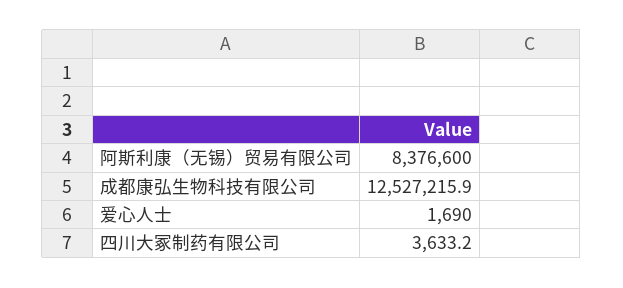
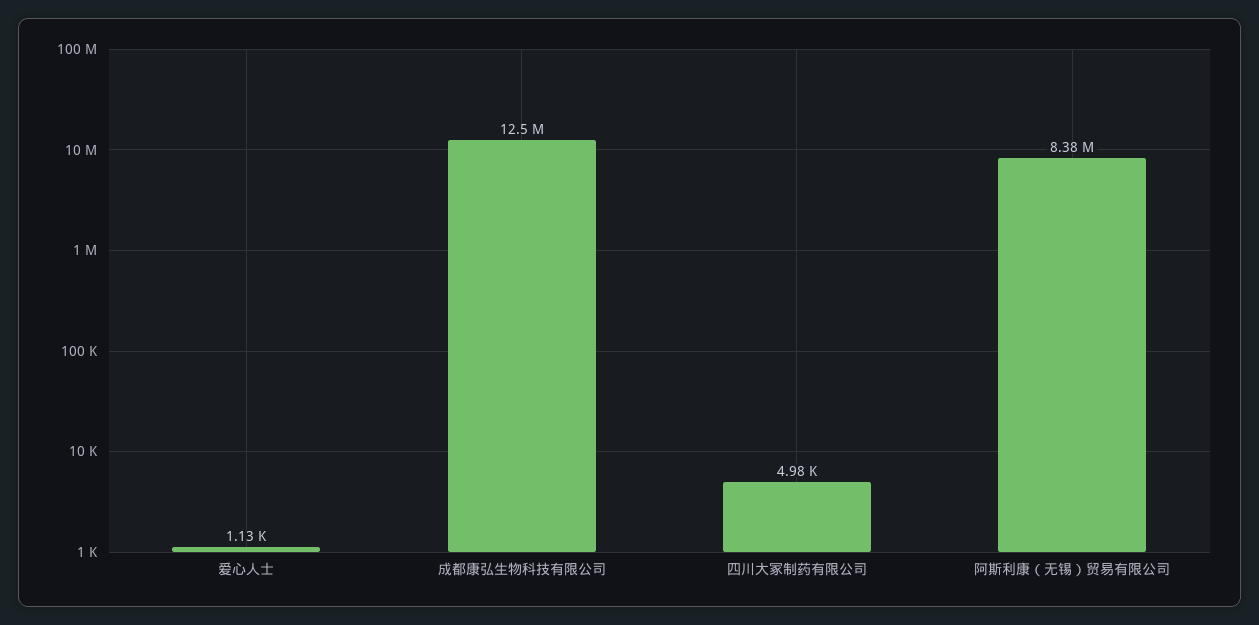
爱心人士: 1690 -> 1130
四川大冢制药有限公司: 3633.2 -> 4980

